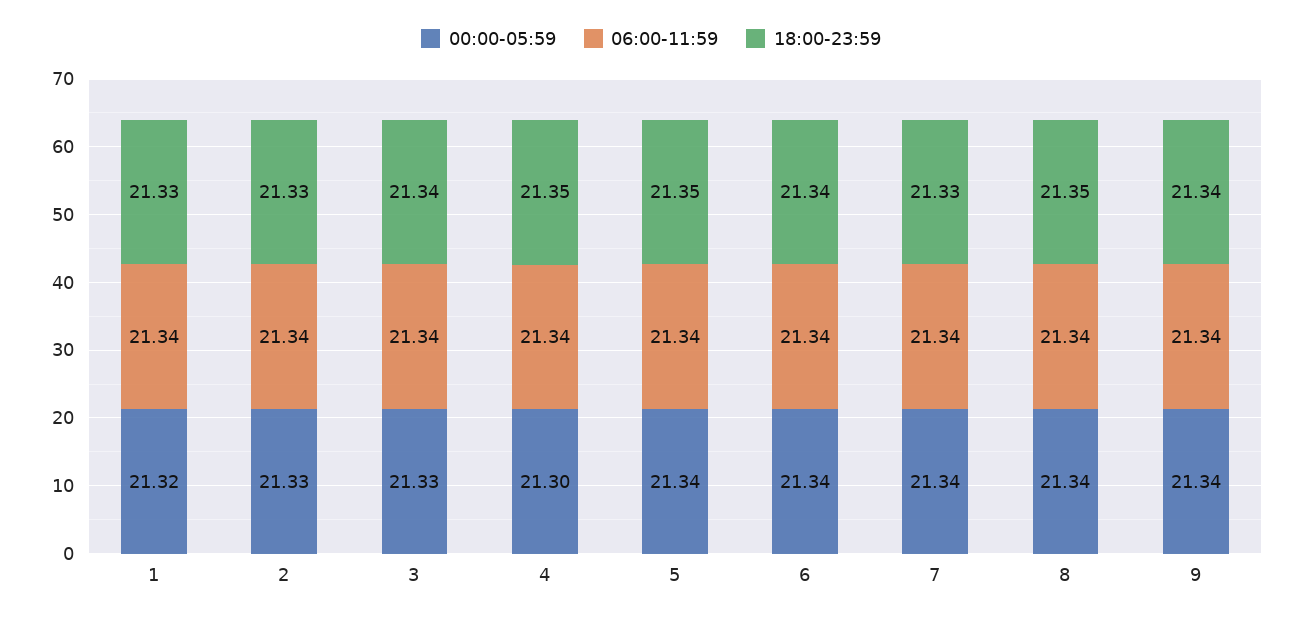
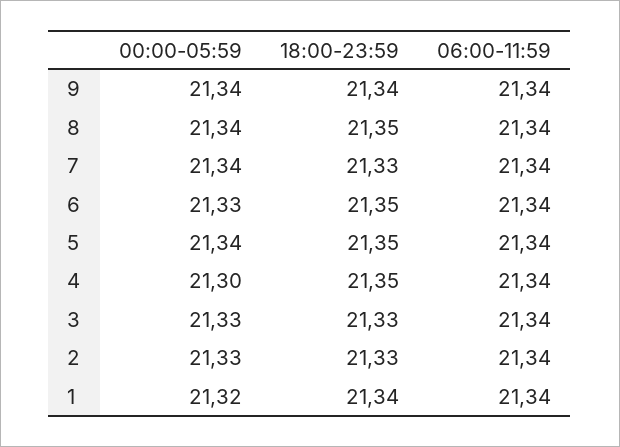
18:00-23:59, 1: 21.33 -> 21.34
18:00-23:59, 3: 21.34 -> 21.33
00:00-05:59, 6: 21.34 -> 21.33
18:00-23:59, 6: 21.34 -> 21.35

